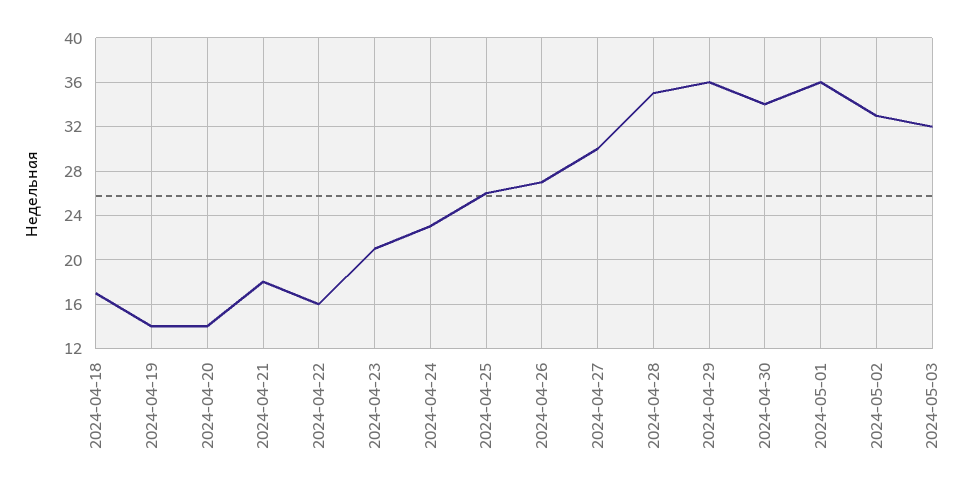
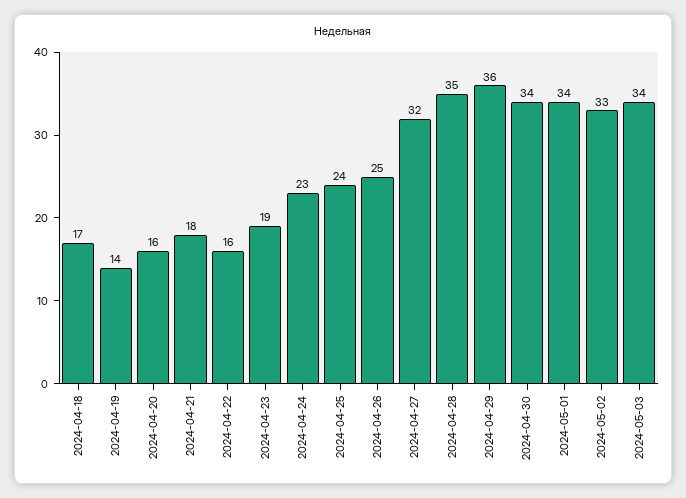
2024-04-20: 14 -> 16
2024-04-23: 21 -> 19
2024-04-25: 26 -> 24
2024-04-26: 27 -> 25
2024-04-27: 30 -> 32
2024-05-01: 36 -> 34
2024-05-03: 32 -> 34

